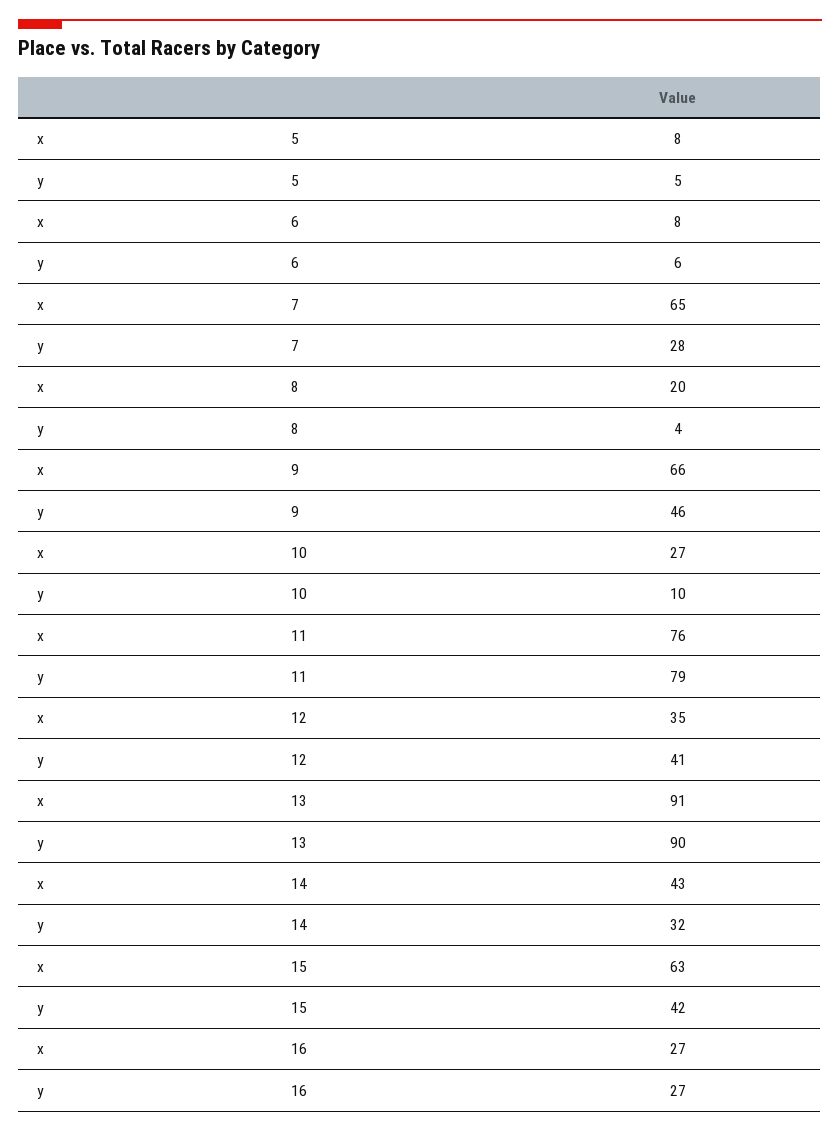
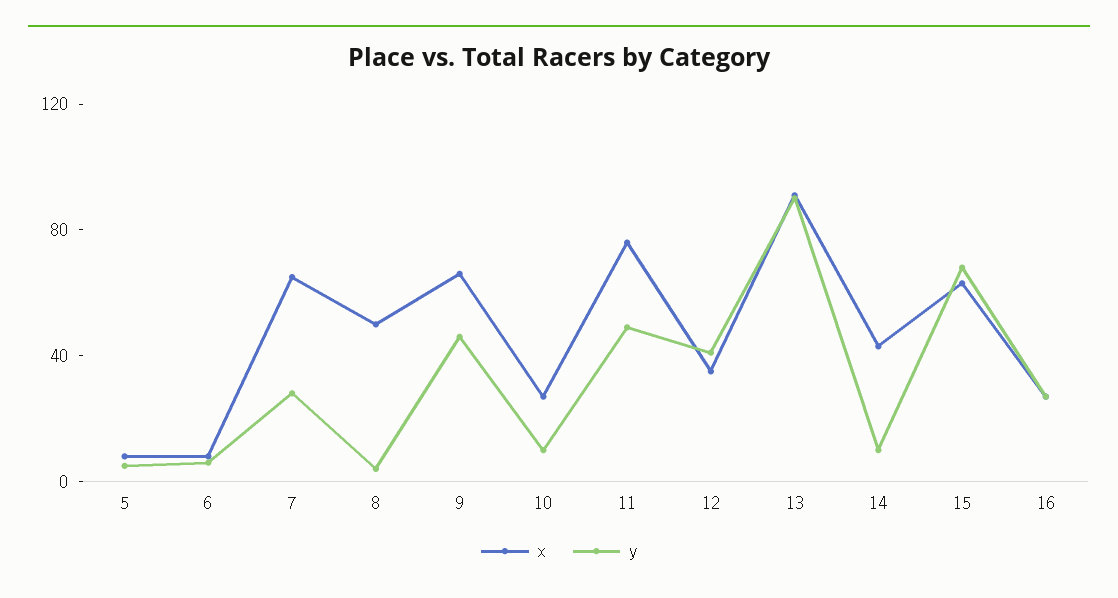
x, 8: 20 -> 50
y, 11: 79 -> 50
y, 14: 32 -> 10
y, 15: 42 -> 70

